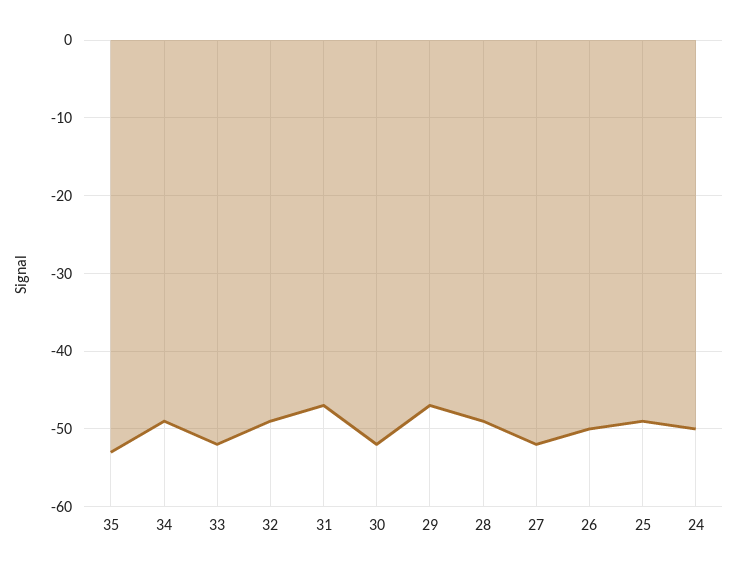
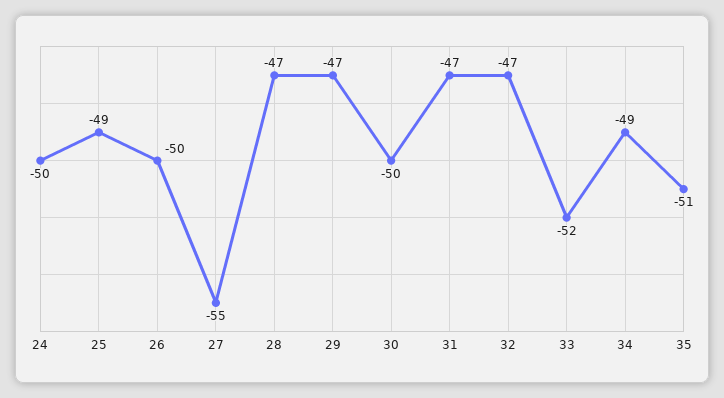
35: -53 -> -51
32: -49 -> -47
30: -52 -> -50
28: -49 -> -47
27: -52 -> -55

